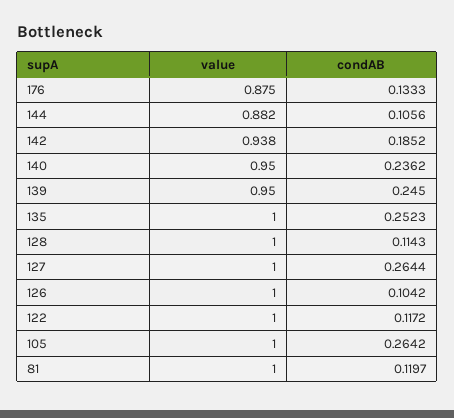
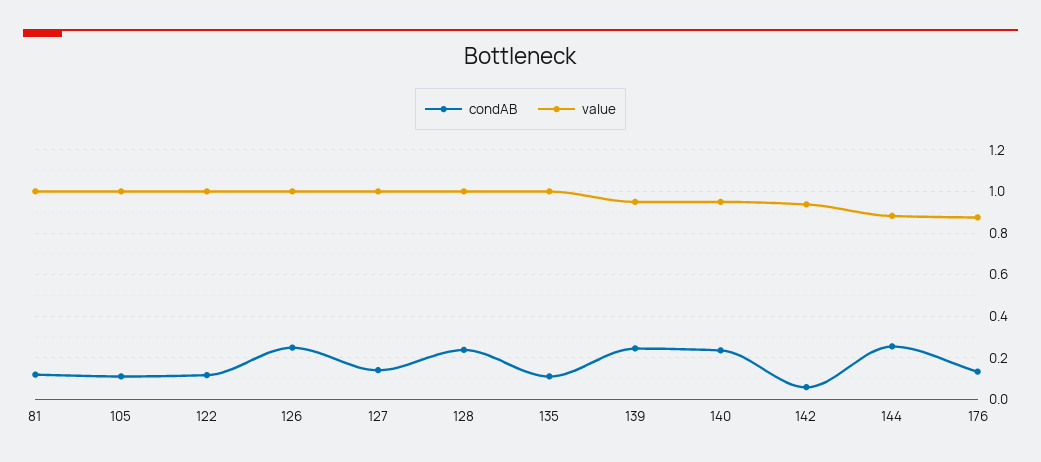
condAB, 144: 0.1056 -> 0.25
condAB, 142: 0.1852 -> 0.05
condAB, 135: 0.2523 -> 0.1
condAB, 128: 0.1143 -> 0.25
condAB, 127: 0.2644 -> 0.15
condAB, 126: 0.1042 -> 0.25
condAB, 105: 0.2642 -> 0.1

